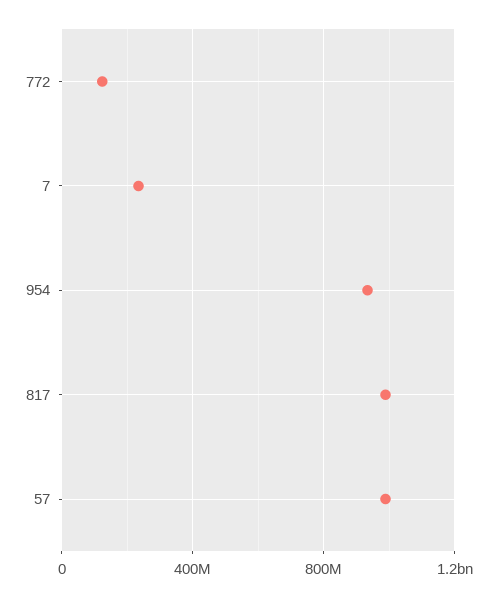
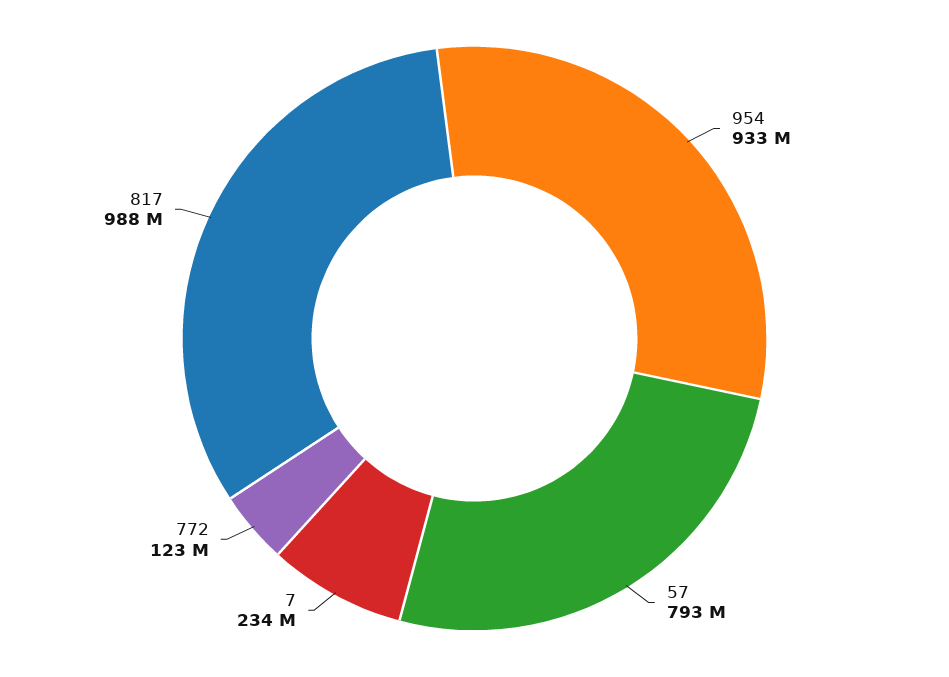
57: 1000000000 -> 793000000

